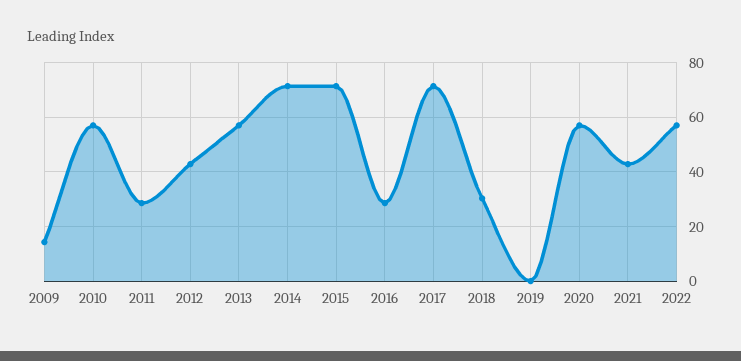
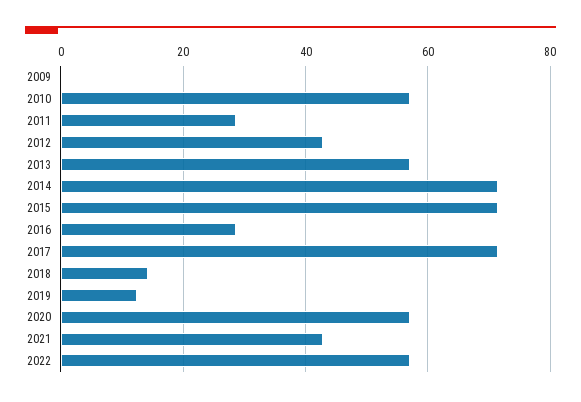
2009: 15 -> 0
2018: 30 -> 14
2019: 0 -> 12

